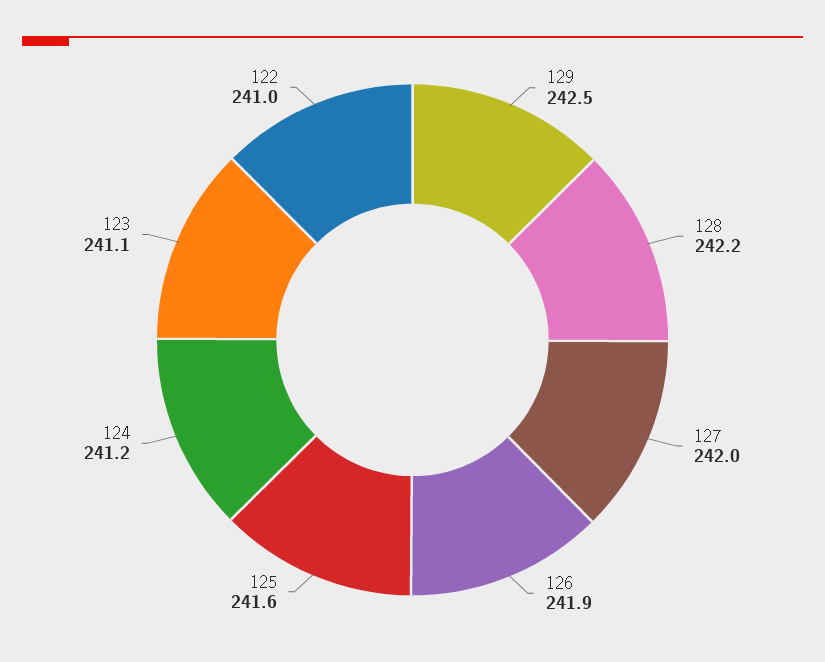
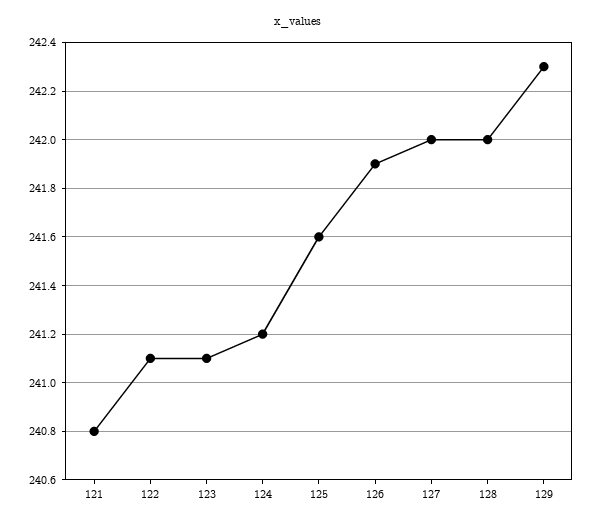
129: 242.5 -> 242.3
128: 242.2 -> 242
122: 241 -> 241.1
121: none -> 240.8

